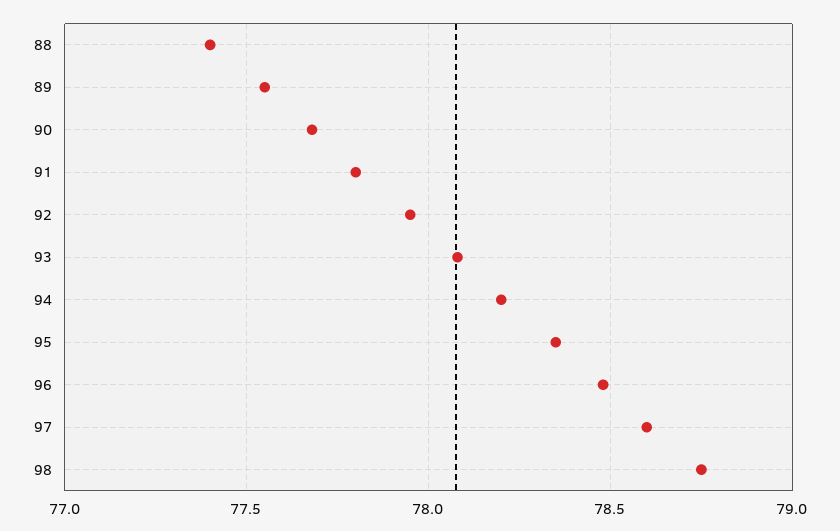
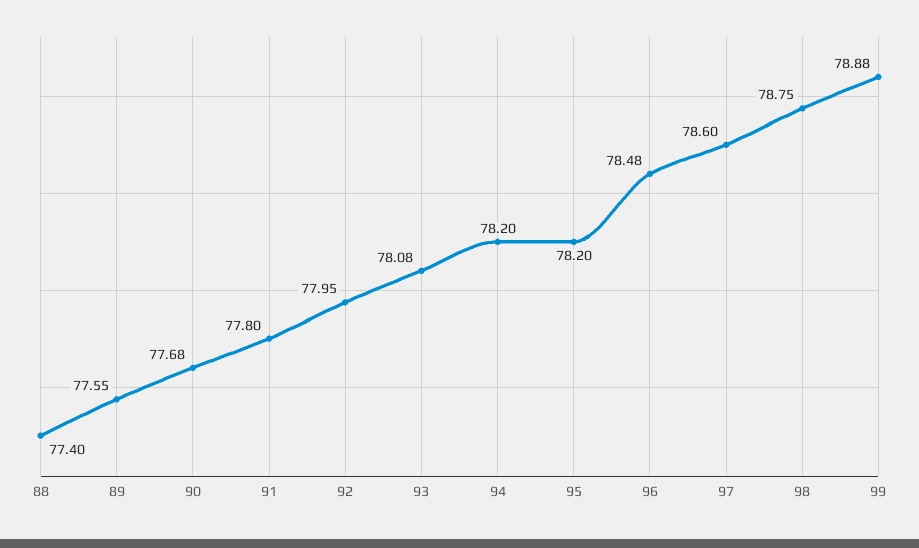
95: 78.35 -> 78.2
99: none -> 78.88

